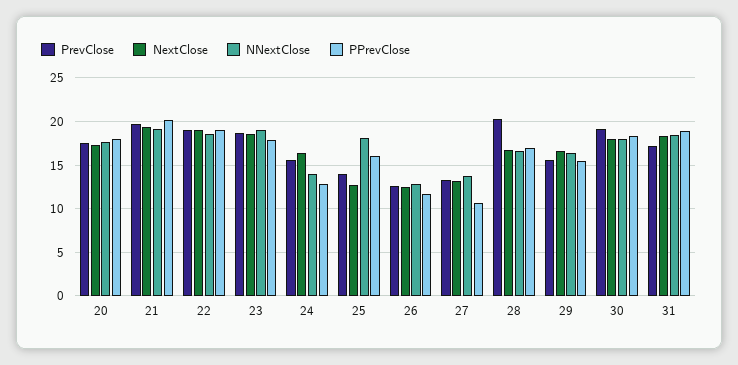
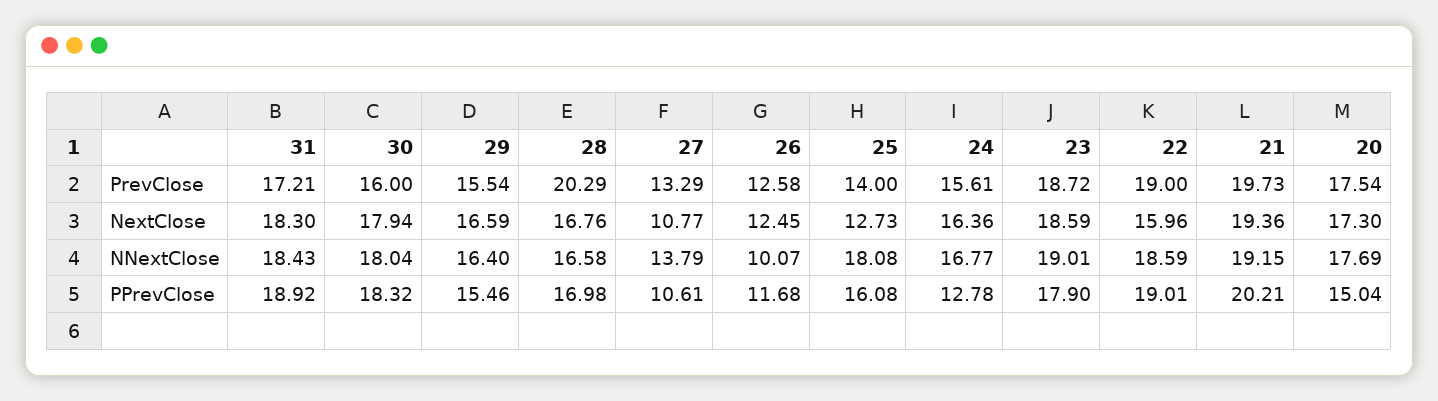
PPrevClose, 20: 18 -> 15.04
NextClose, 22: 19 -> 15.96
NNextClose, 24: 14 -> 16.77
NNextClose, 26: 13 -> 10.07
NextClose, 27: 13 -> 10.77
PrevClose, 30: 19 -> 16

